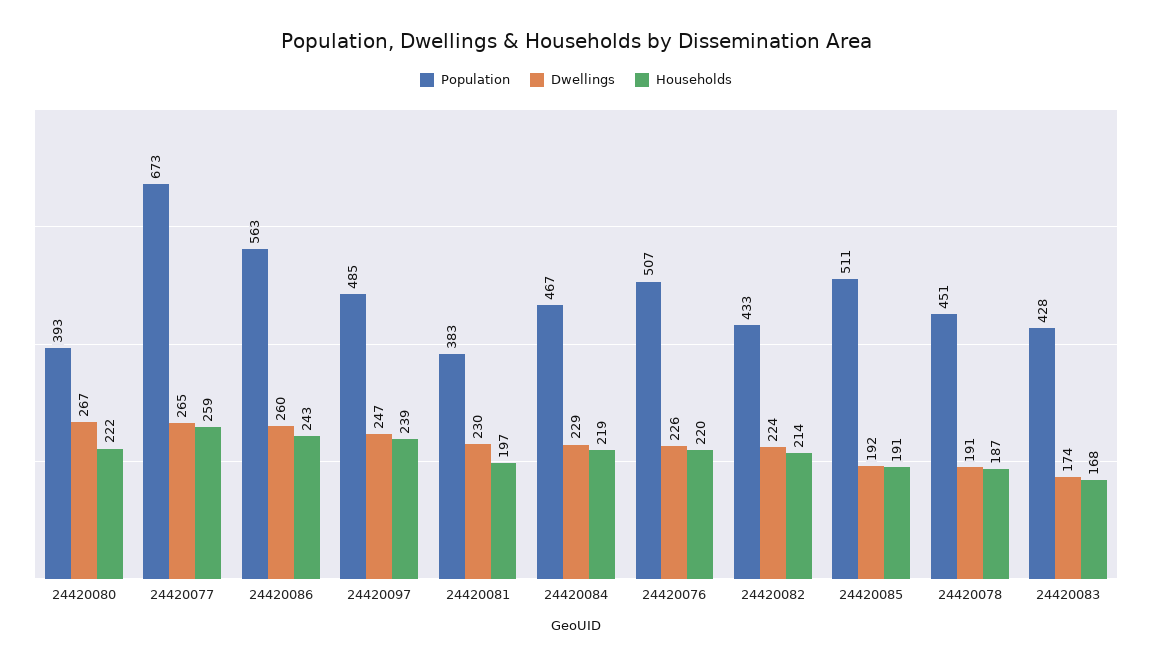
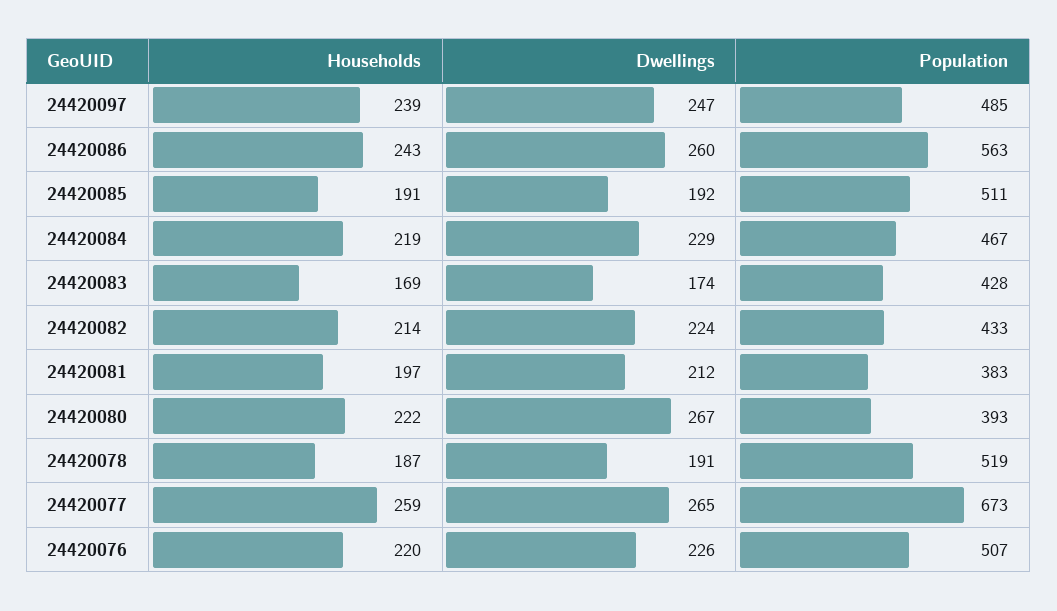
Dwellings, 24420081: 230 -> 212
Population, 24420078: 451 -> 519
Households, 24420083: 168 -> 169

